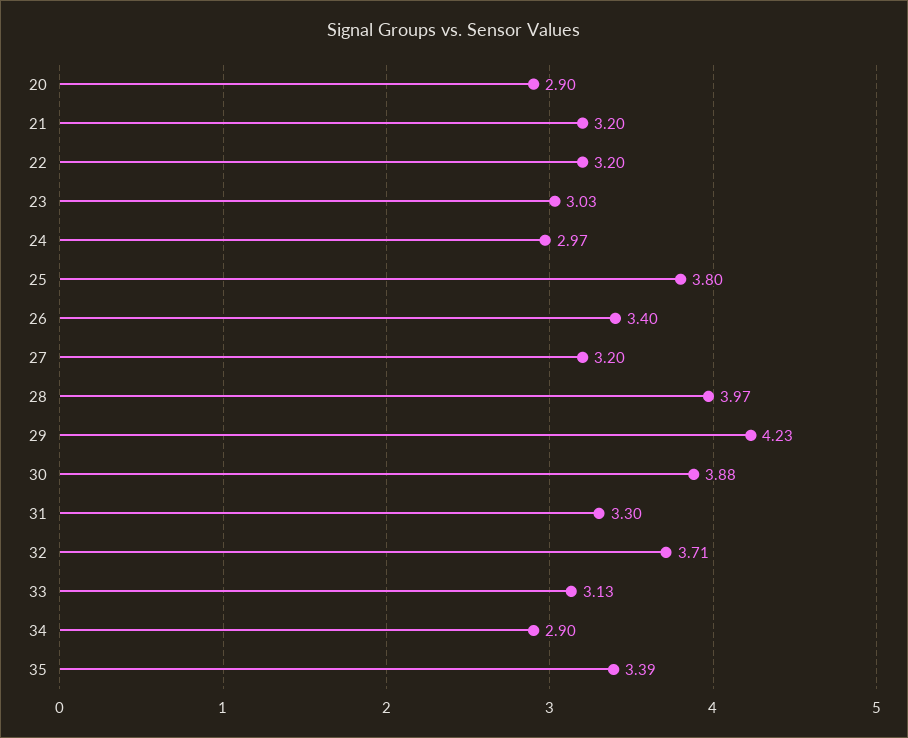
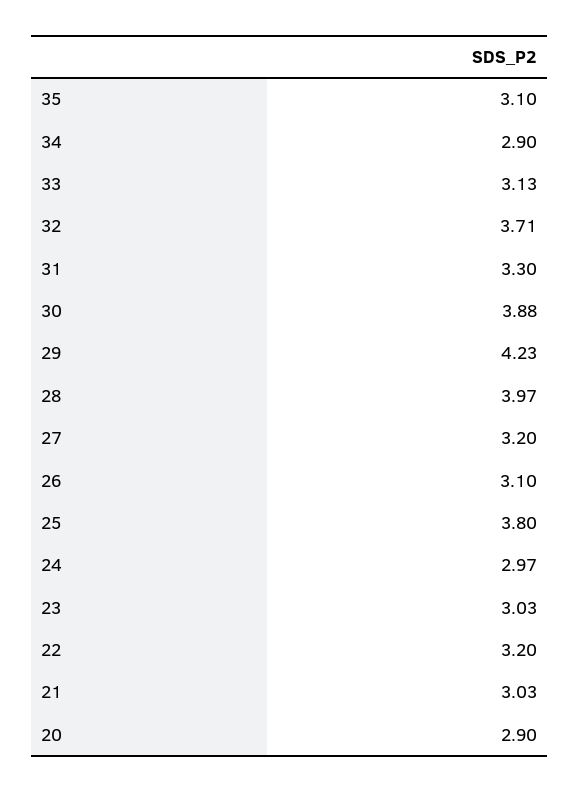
21: 3.2 -> 3.03
26: 3.4 -> 3.1
35: 3.39 -> 3.1

